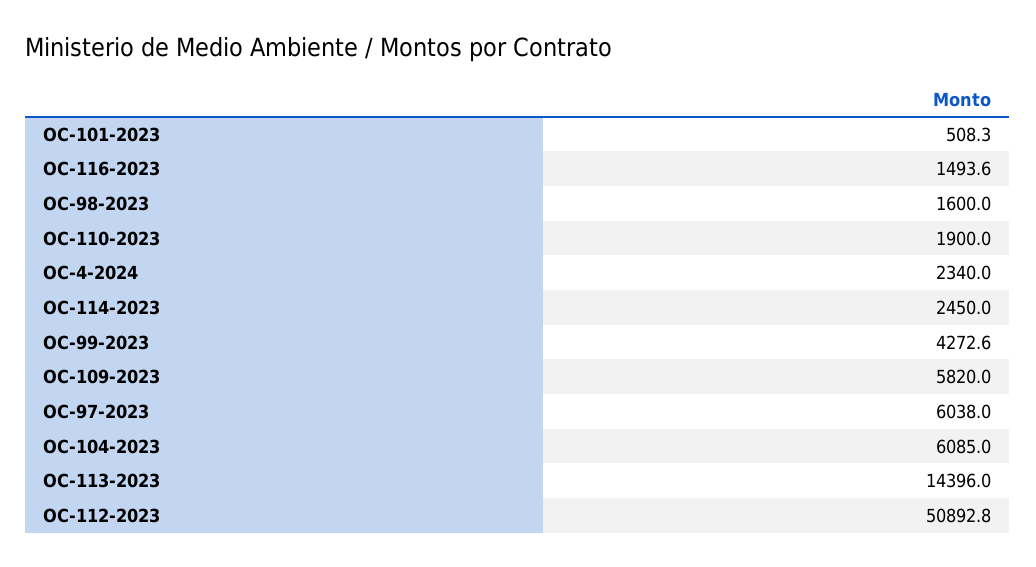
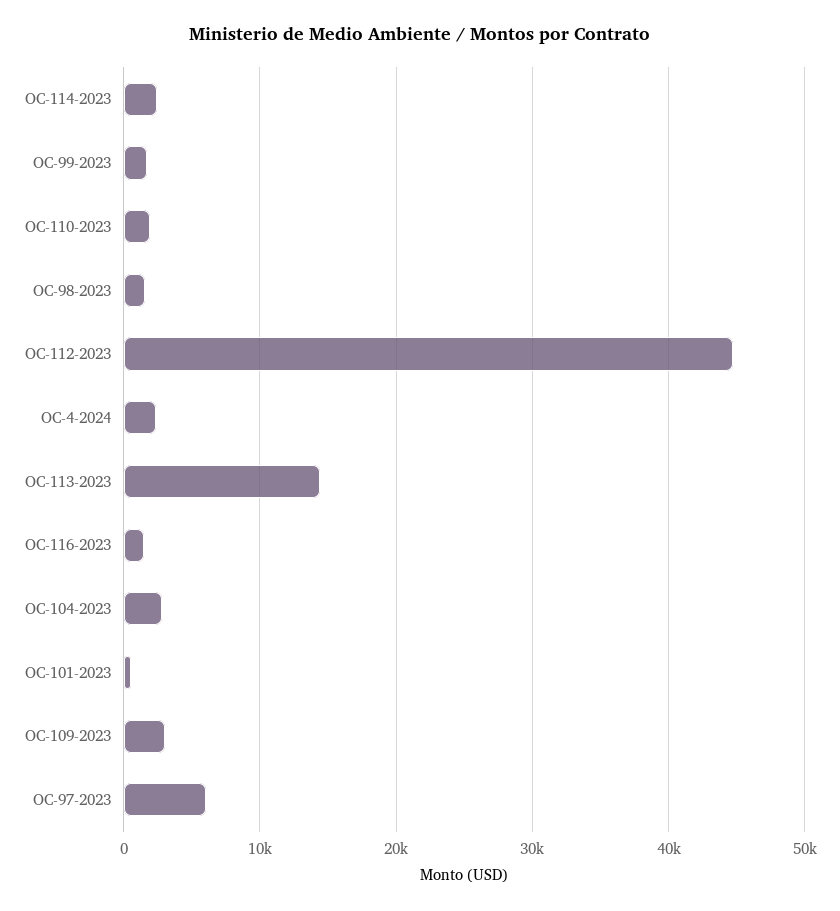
OC-99-2023: 4272.6 -> 2000
OC-109-2023: 5820 -> 3000
OC-104-2023: 6085 -> 3000
OC-112-2023: 50892.8 -> 45000

